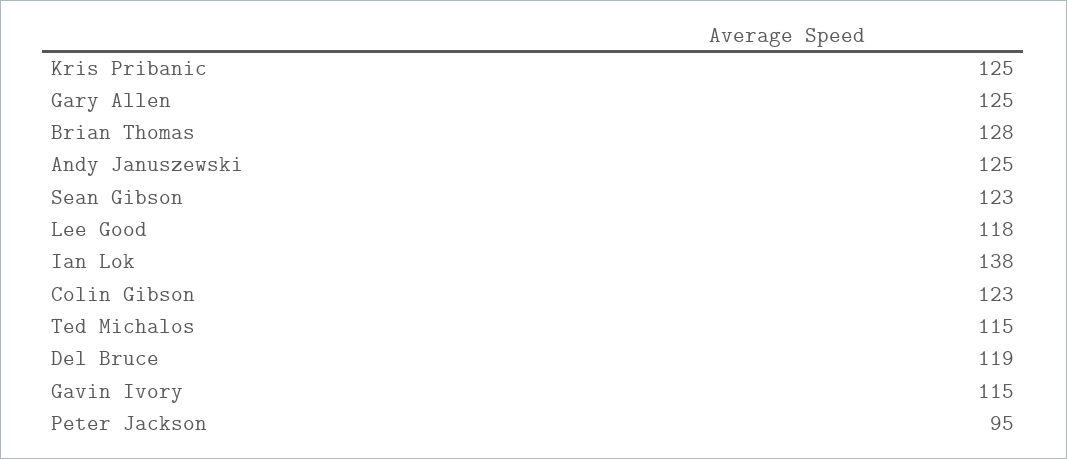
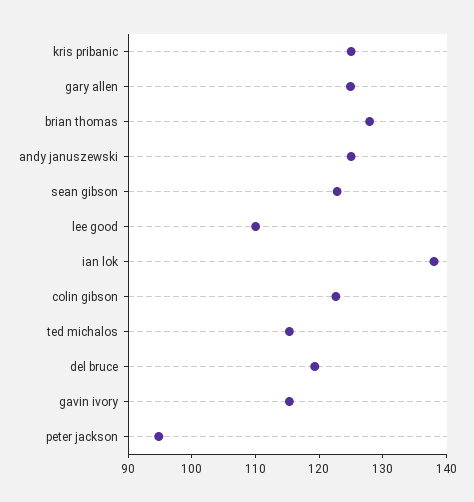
Lee Good: 118 -> 110

